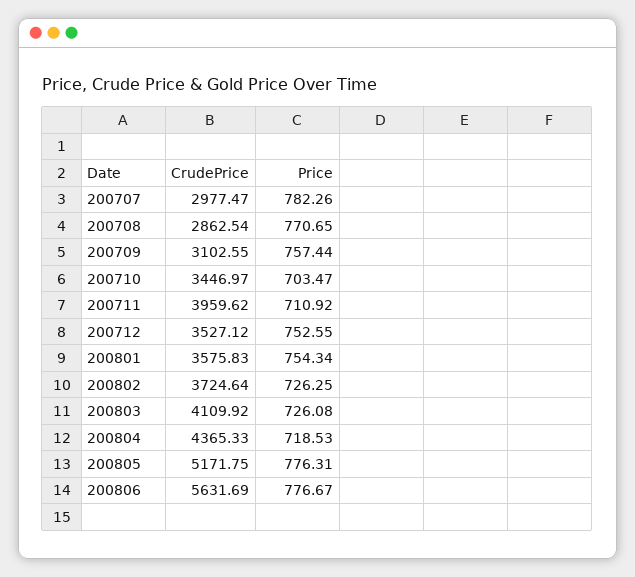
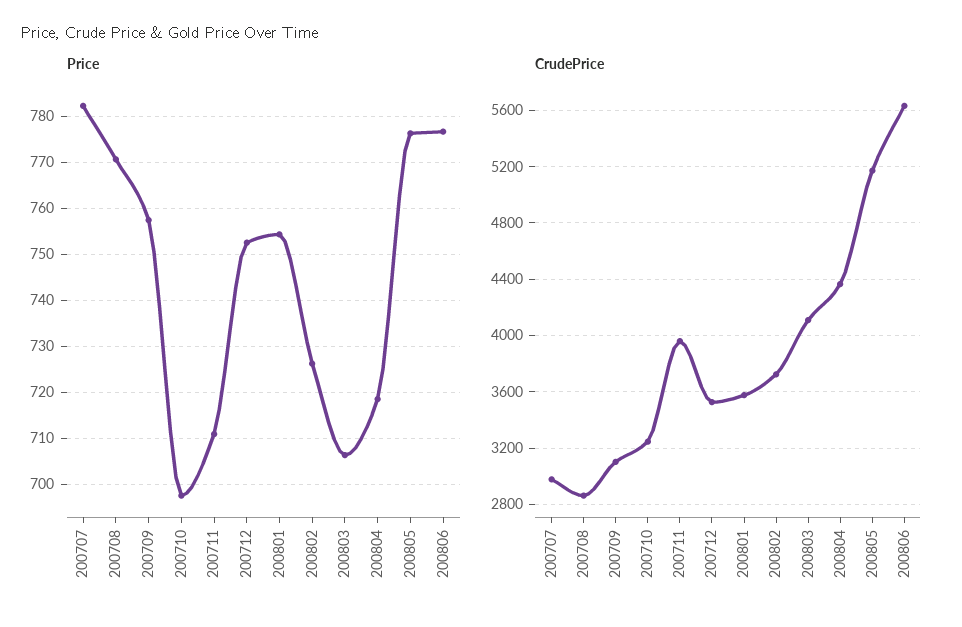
CrudePrice, 200710: 3446.97 -> 3250
Price, 200710: 703.47 -> 698
Price, 200803: 726.08 -> 706

